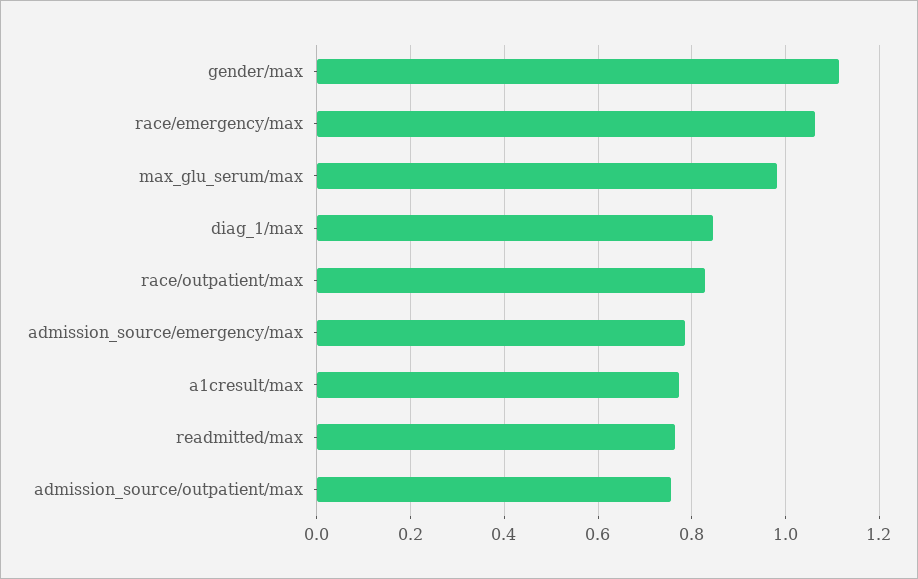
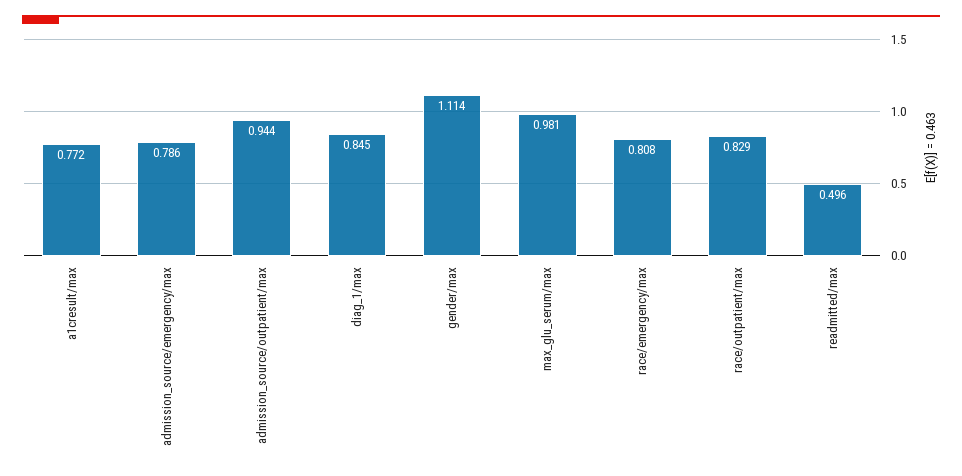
race/emergency/max: 1.06 -> 0.808
readmitted/max: 0.76 -> 0.496
admission_source/outpatient/max: 0.76 -> 0.944

